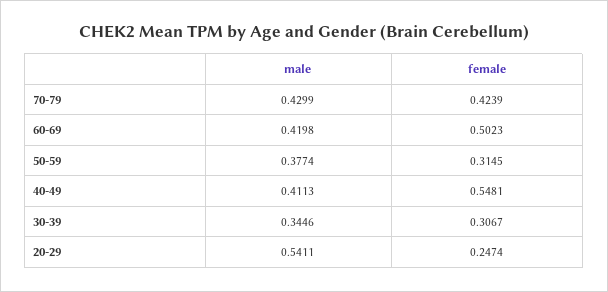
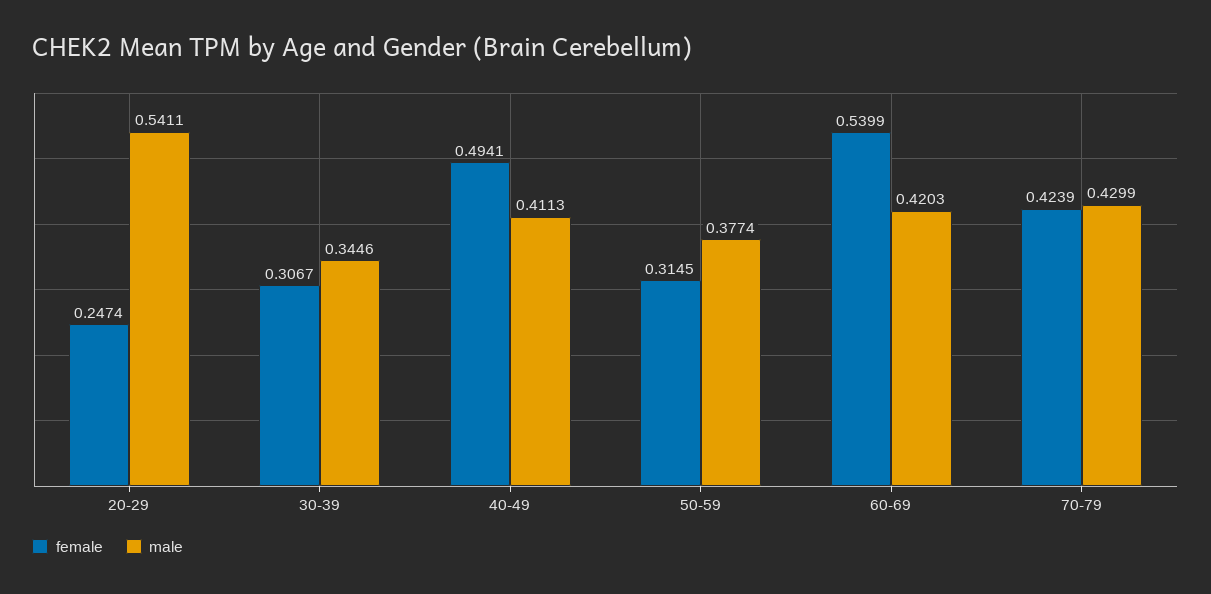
male, 60-69: 0.4198 -> 0.4203
female, 60-69: 0.5023 -> 0.5399
female, 40-49: 0.5481 -> 0.4941

